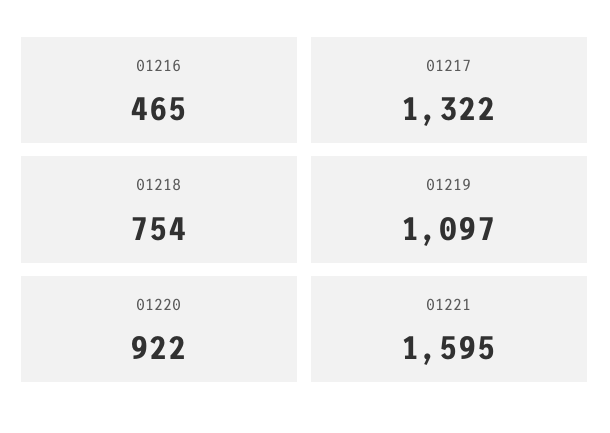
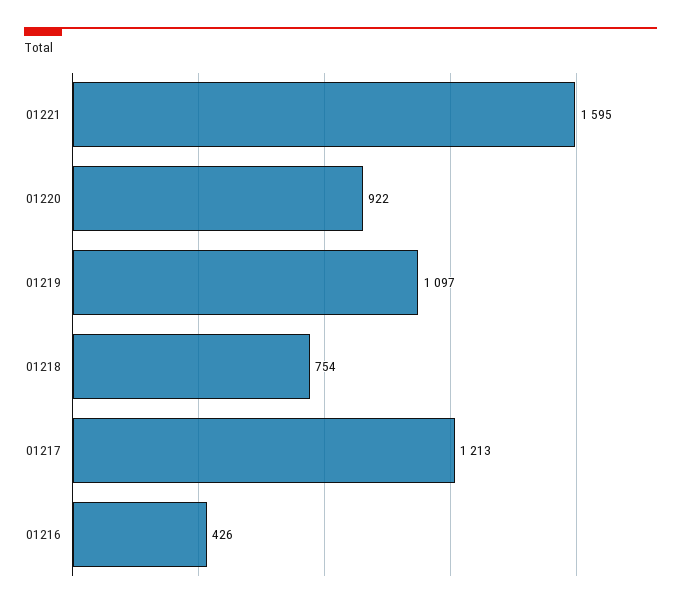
01216: 465 -> 426
01217: 1322 -> 1213

